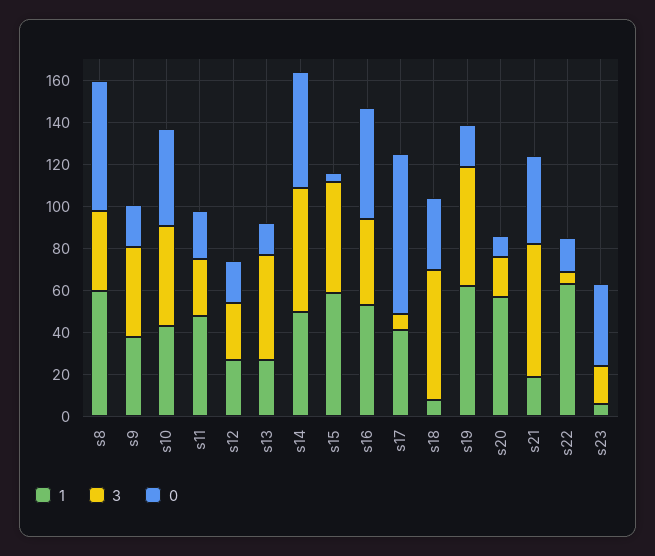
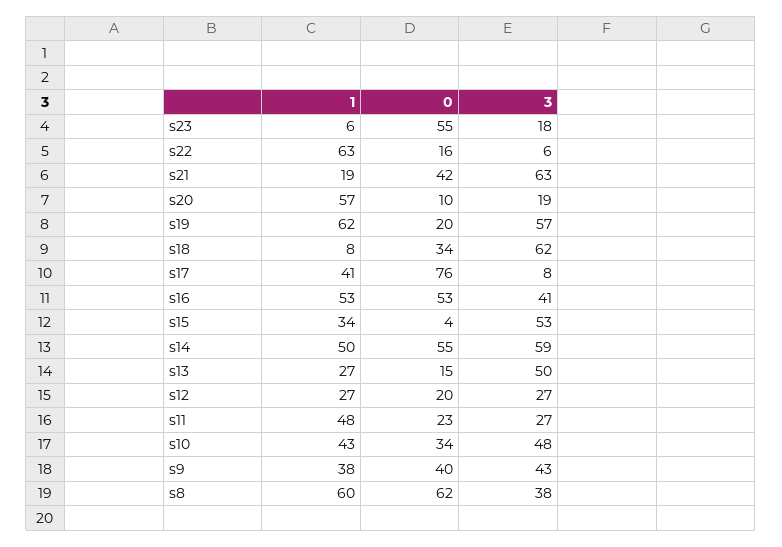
0, s9: 20 -> 40
0, s10: 45 -> 34
1, s15: 60 -> 34
0, s23: 40 -> 55

